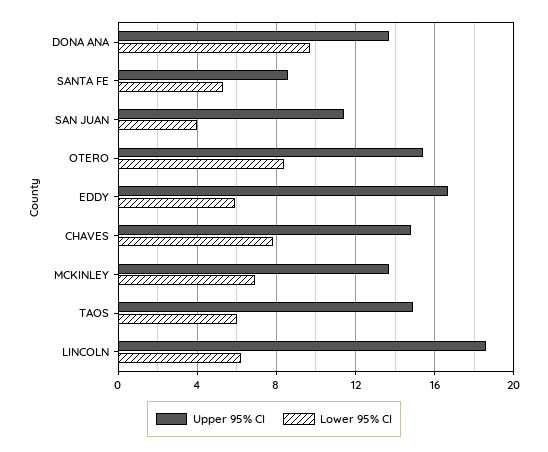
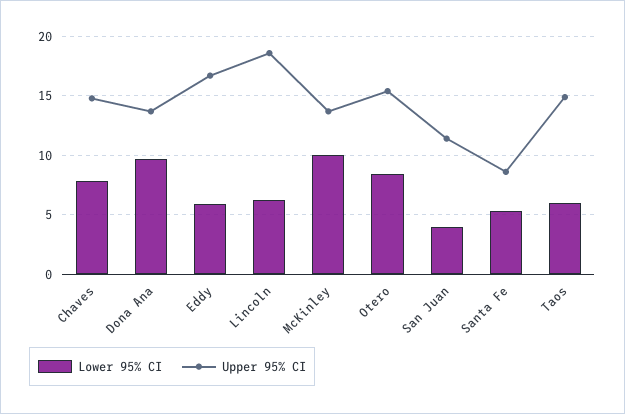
Lower 95% CI, MCKINLEY: 7 -> 10

